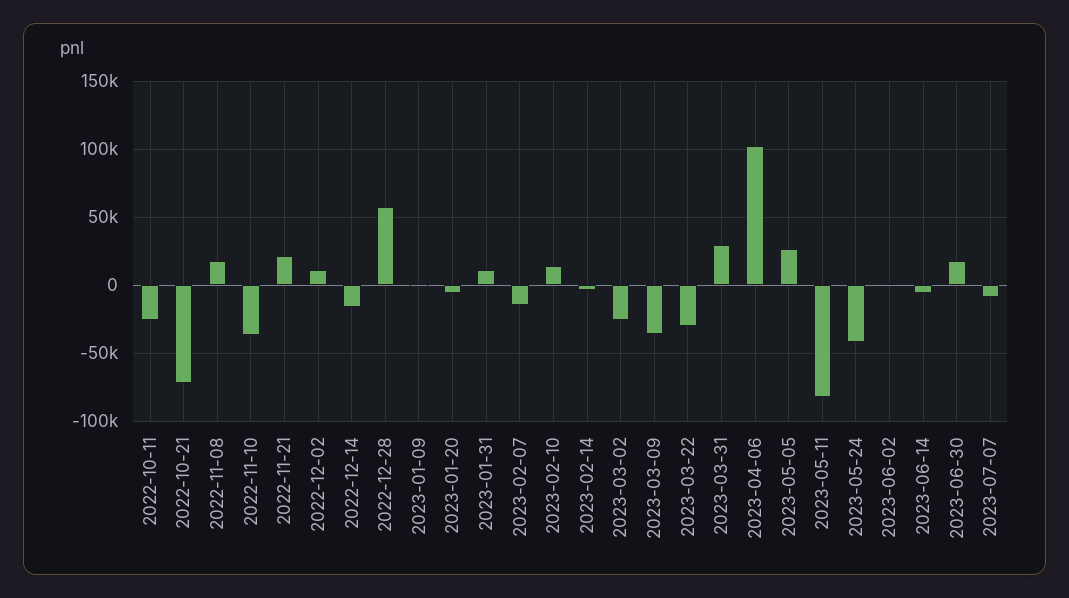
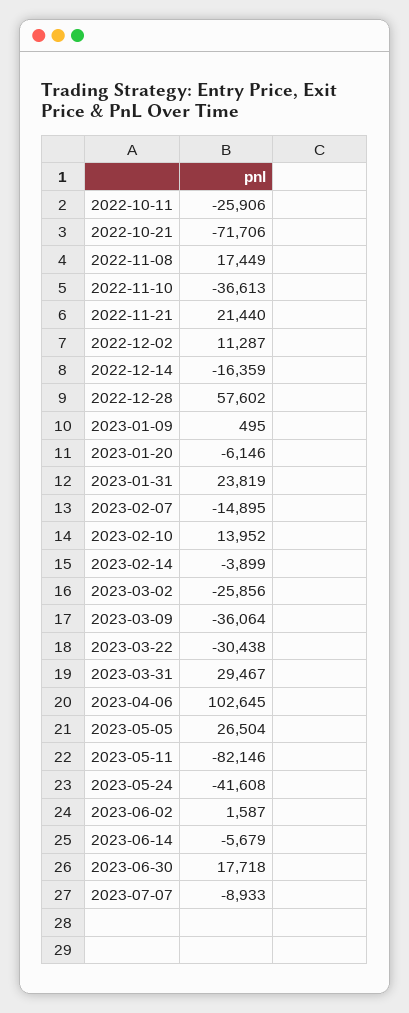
2023-01-31: 10000 -> 23819

